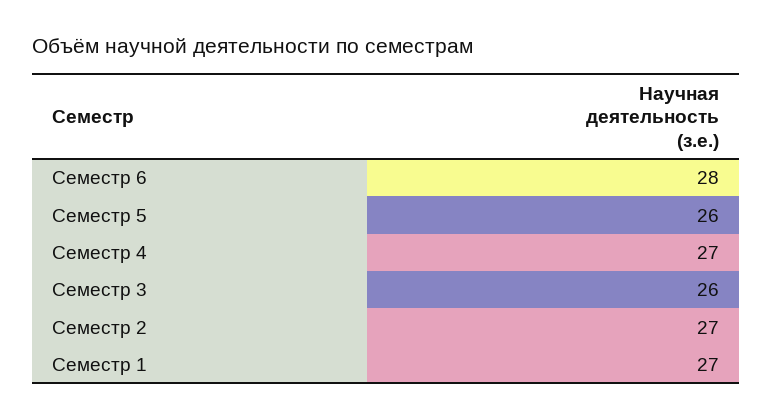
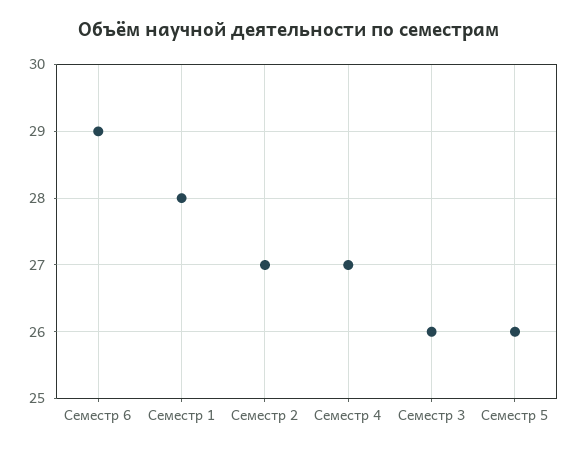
Семестр 6: 28 -> 29
Семестр 1: 27 -> 28

